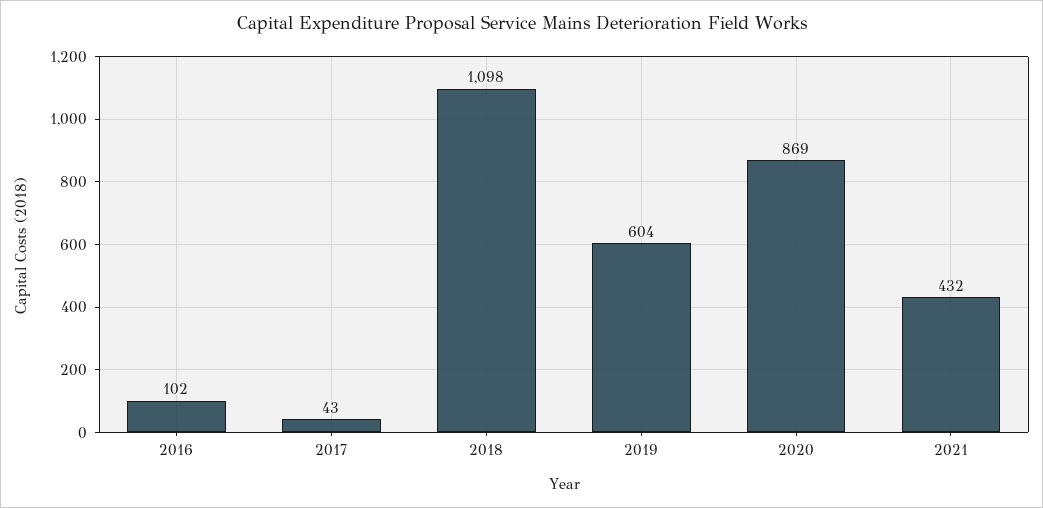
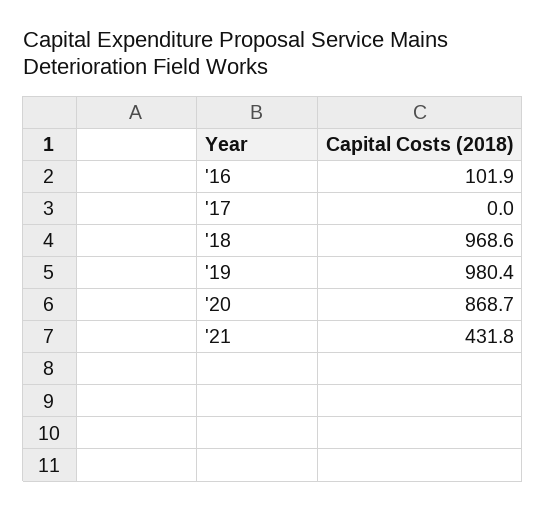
2017: 43 -> 0
2018: 1098 -> 968.6
2019: 604 -> 980.4

